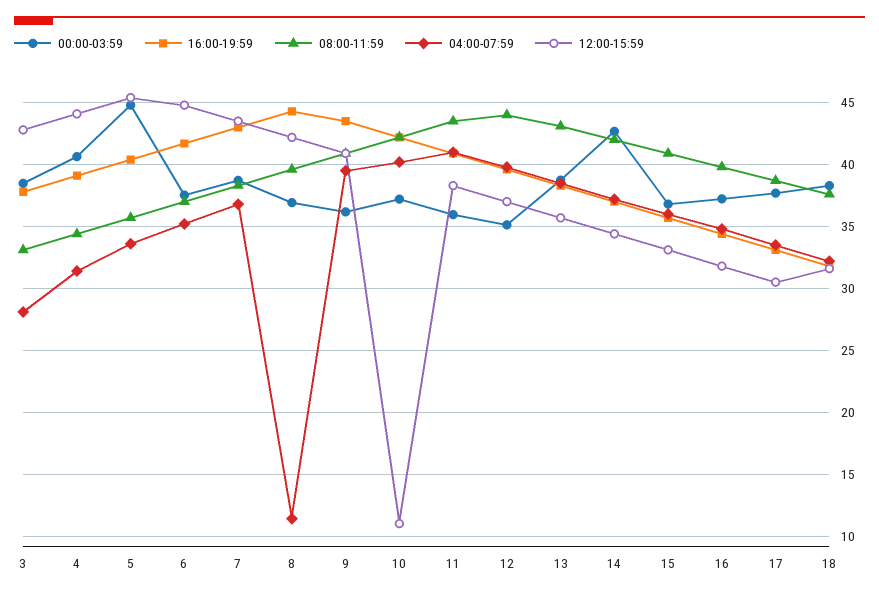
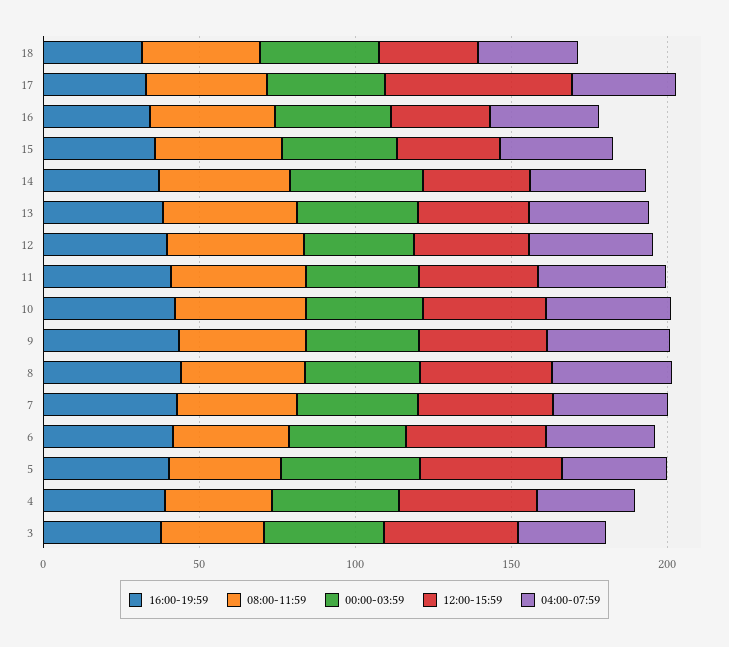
04:00-07:59, 8: 11.5 -> 40
12:00-15:59, 10: 11 -> 40
12:00-15:59, 17: 30.5 -> 60

